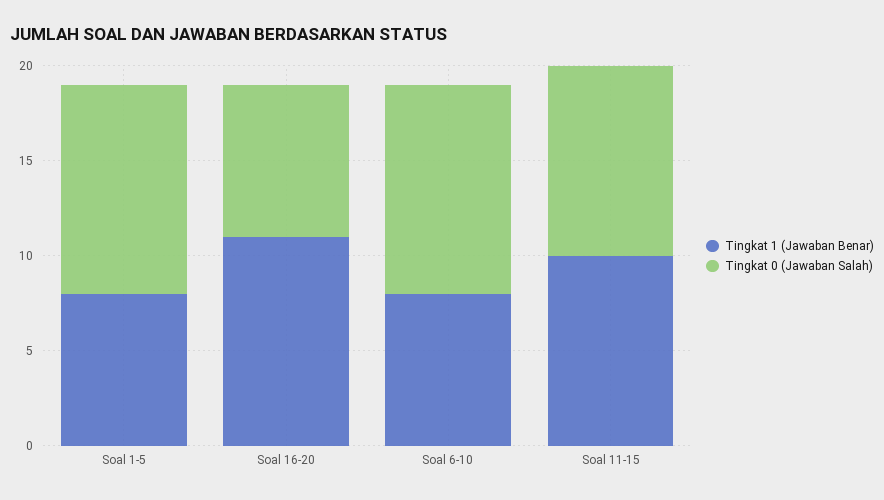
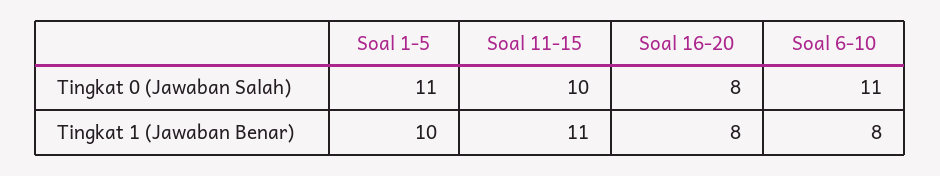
Tingkat 1 (Jawaban Benar), Soal 1-5: 8 -> 10
Tingkat 1 (Jawaban Benar), Soal 16-20: 11 -> 8
Tingkat 1 (Jawaban Benar), Soal 11-15: 10 -> 11

